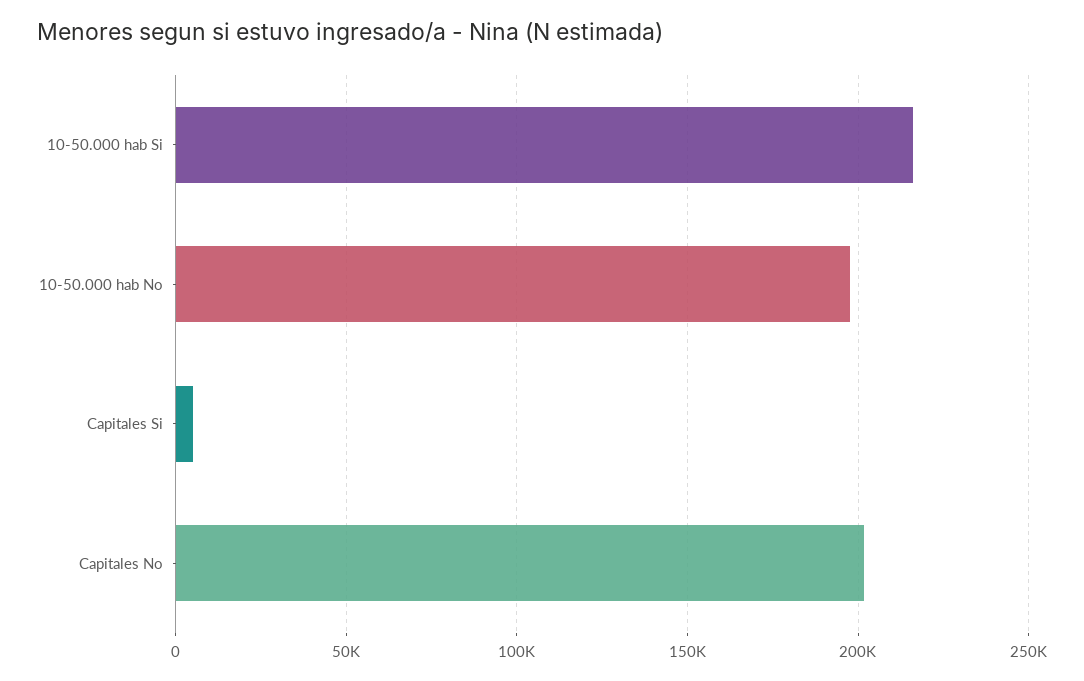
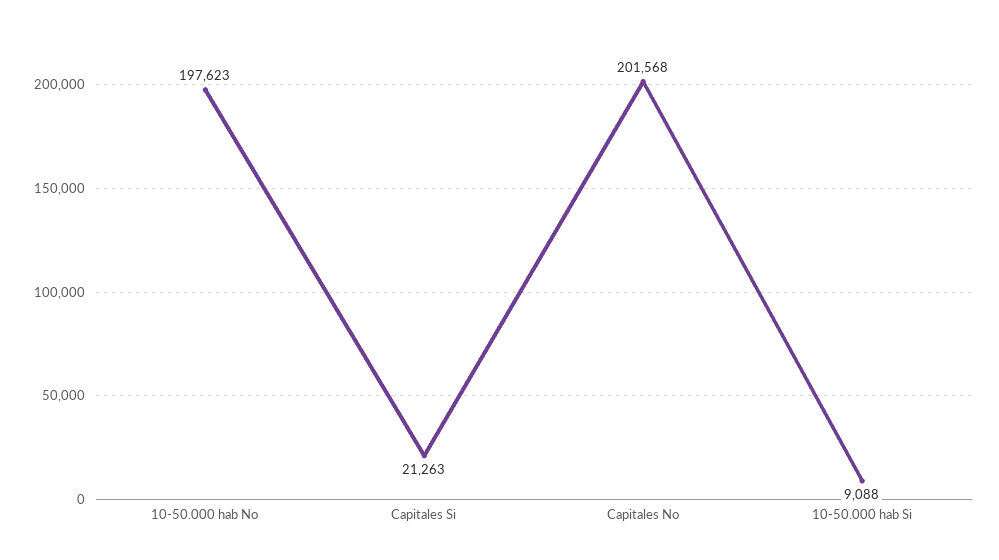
10-50.000 hab Si: 215000 -> 9088
Capitales Si: 5000 -> 21263

